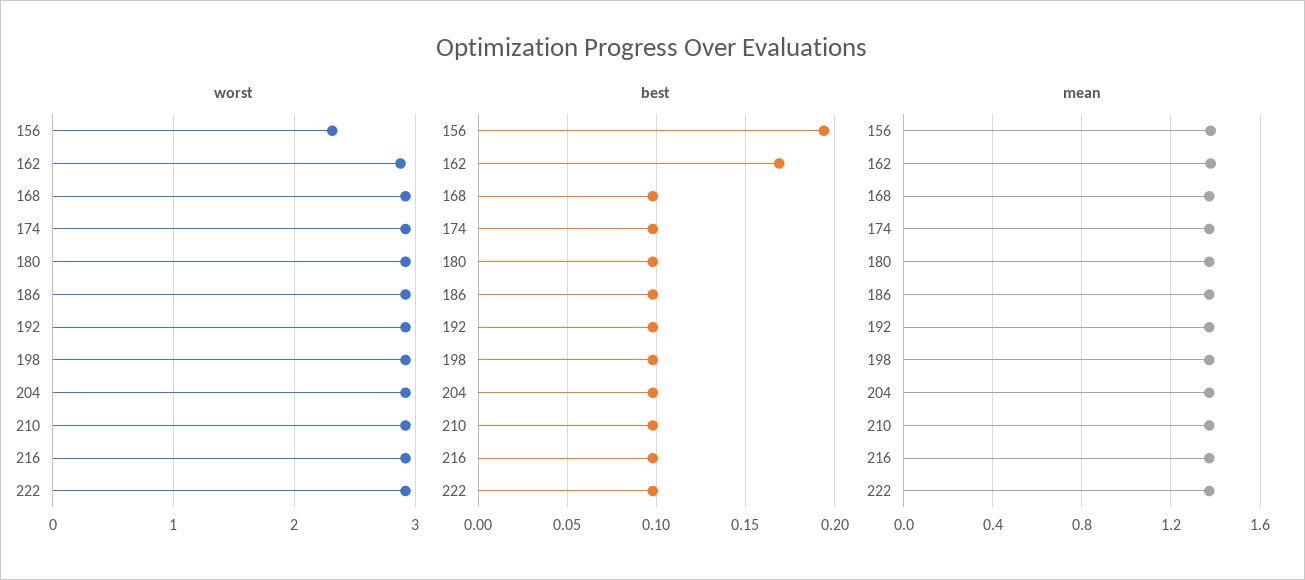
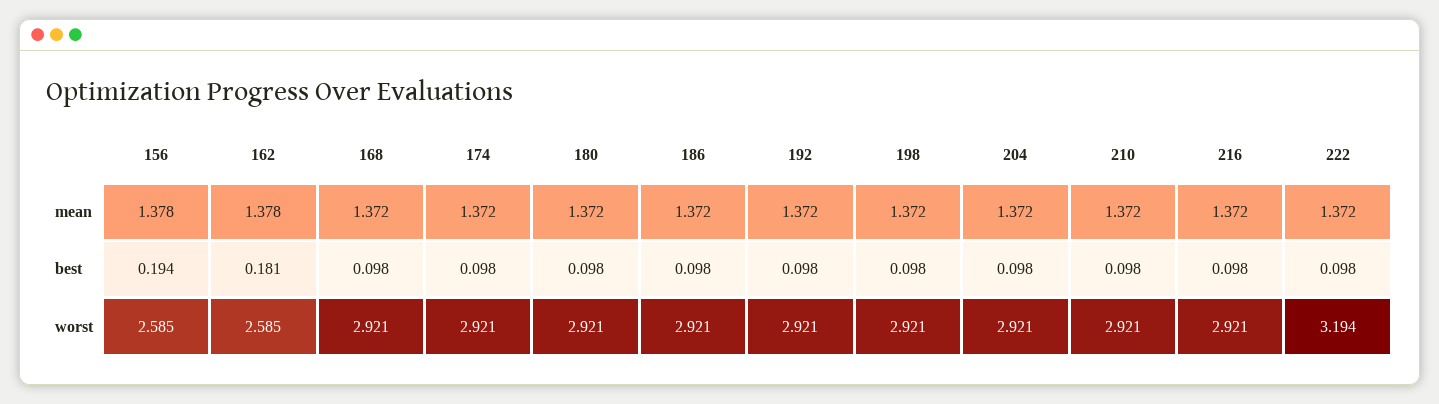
worst, 156: 2.3 -> 2.585
worst, 162: 2.9 -> 2.585
worst, 222: 2.9 -> 3.194
best, 162: 0.17 -> 0.181

